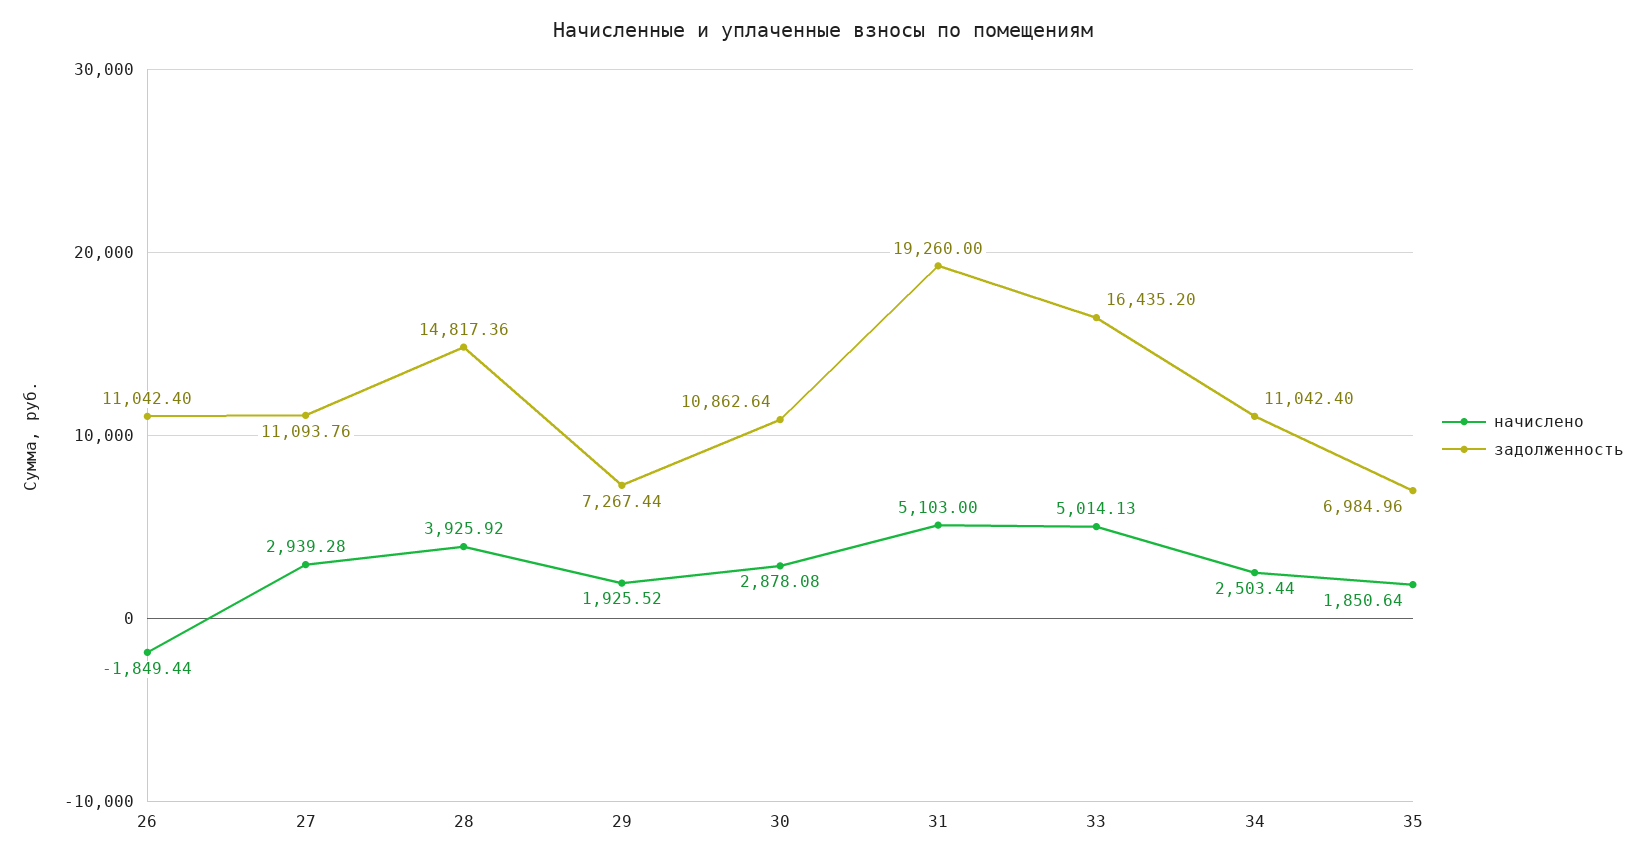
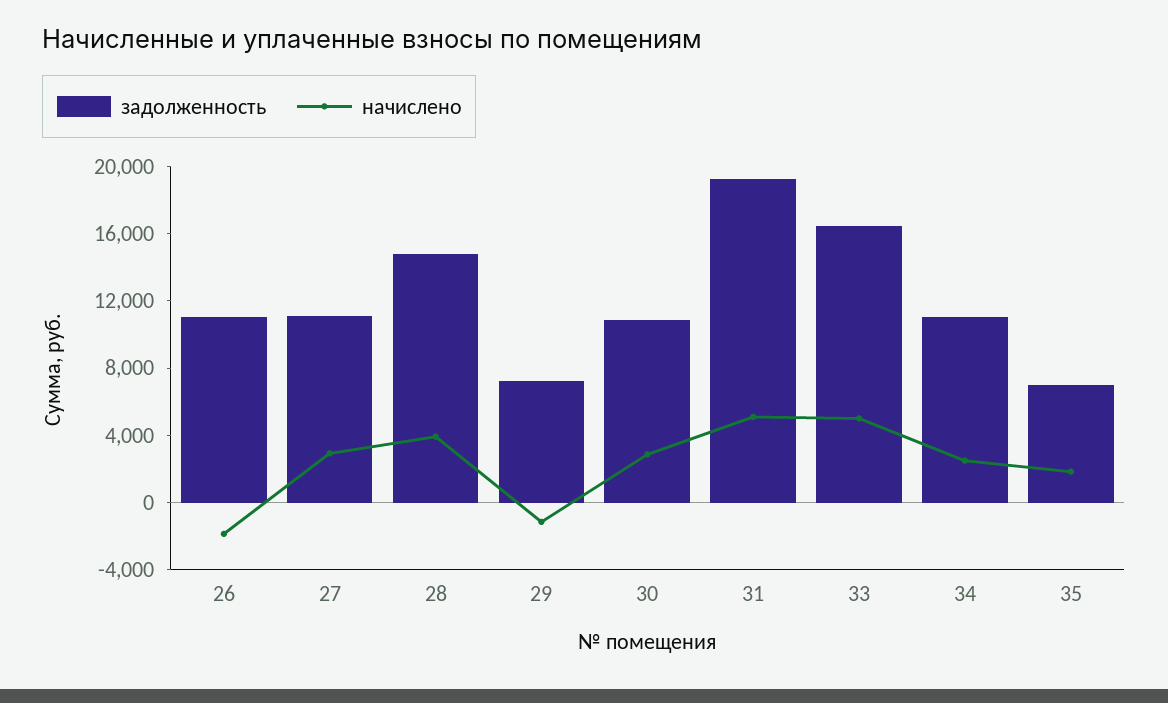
начислено, 29: 1925.52 -> -1000

